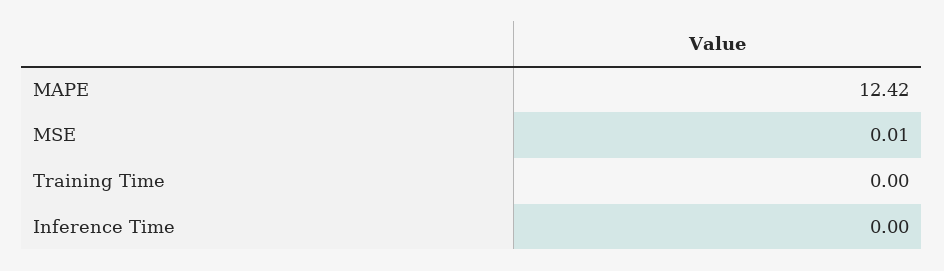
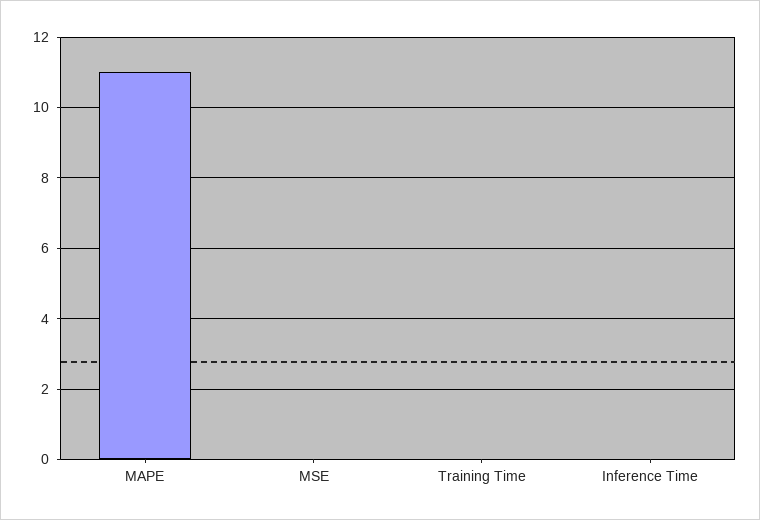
MAPE: 12.42 -> 11

